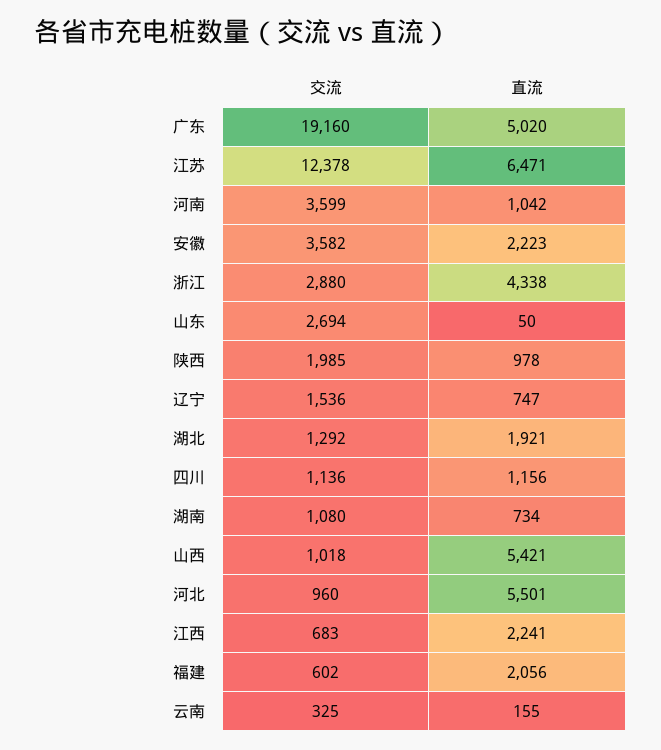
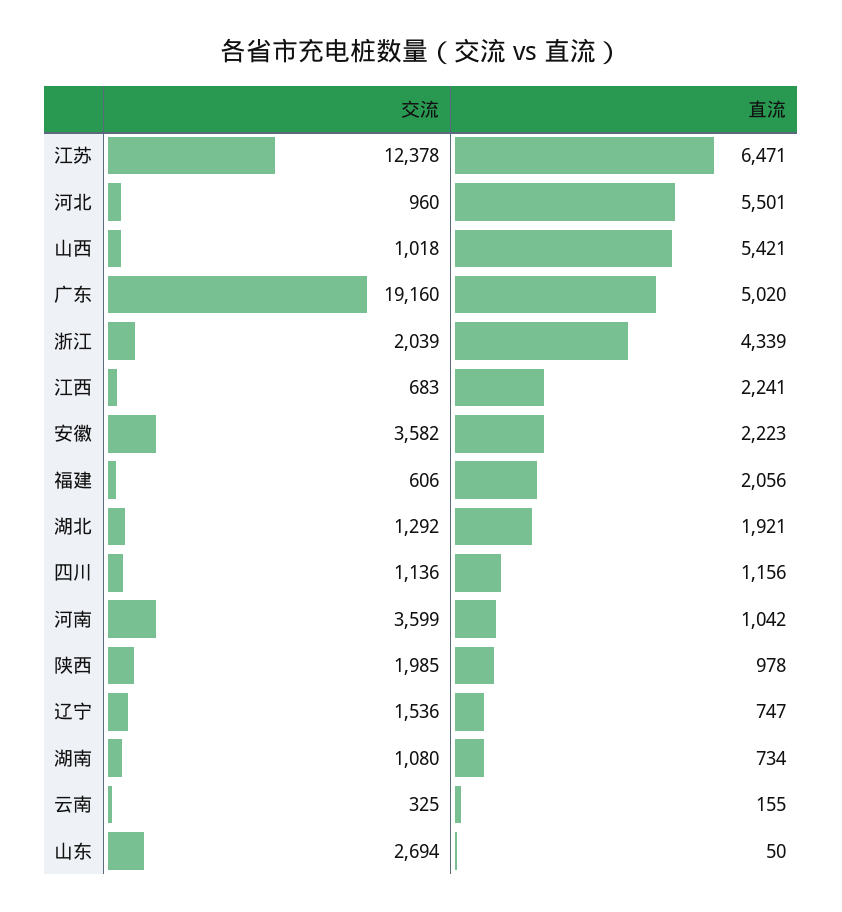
交流, 浙江: 2880 -> 2039
直流, 浙江: 4338 -> 4339
交流, 福建: 602 -> 606

